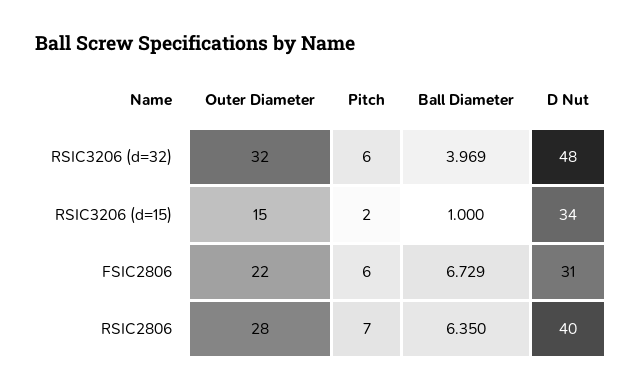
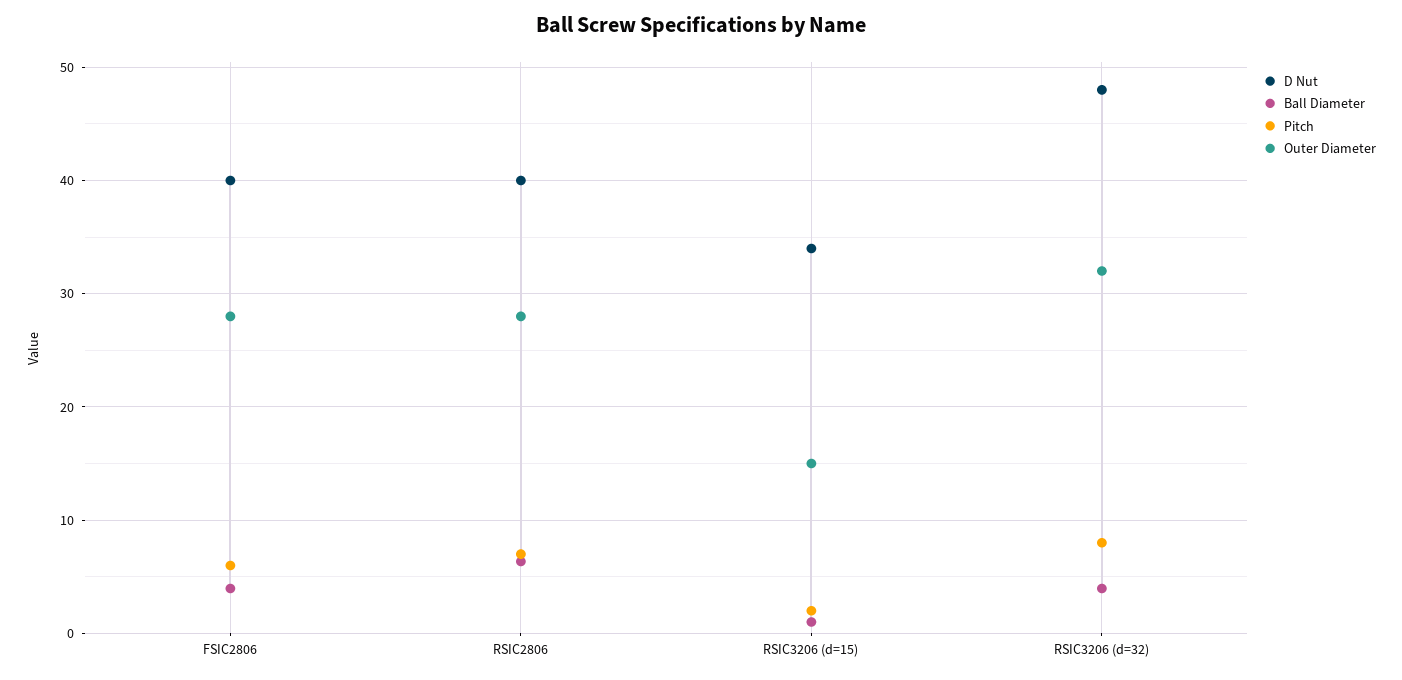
Pitch, RSIC3206 (d=32): 6 -> 8
Outer Diameter, FSIC2806: 22 -> 28
Ball Diameter, FSIC2806: 6.729 -> 4
D Nut, FSIC2806: 31 -> 40

